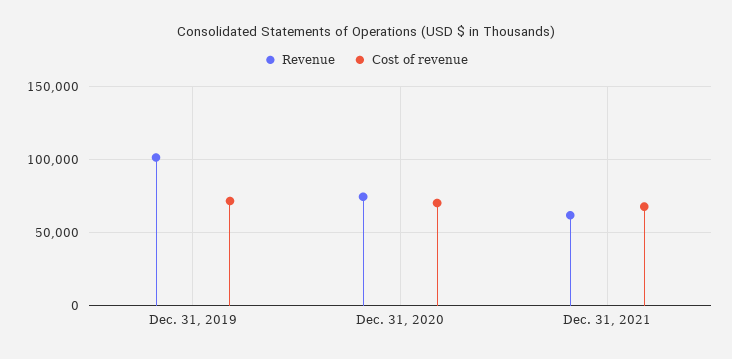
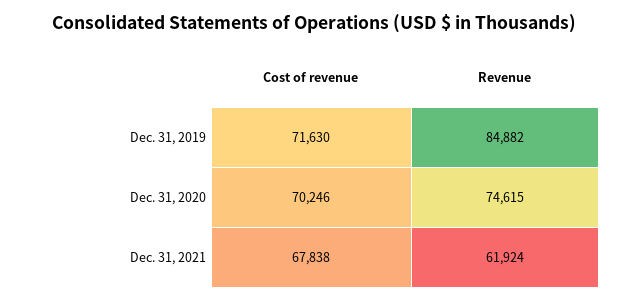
Revenue, Dec. 31, 2019: 100000 -> 84882

